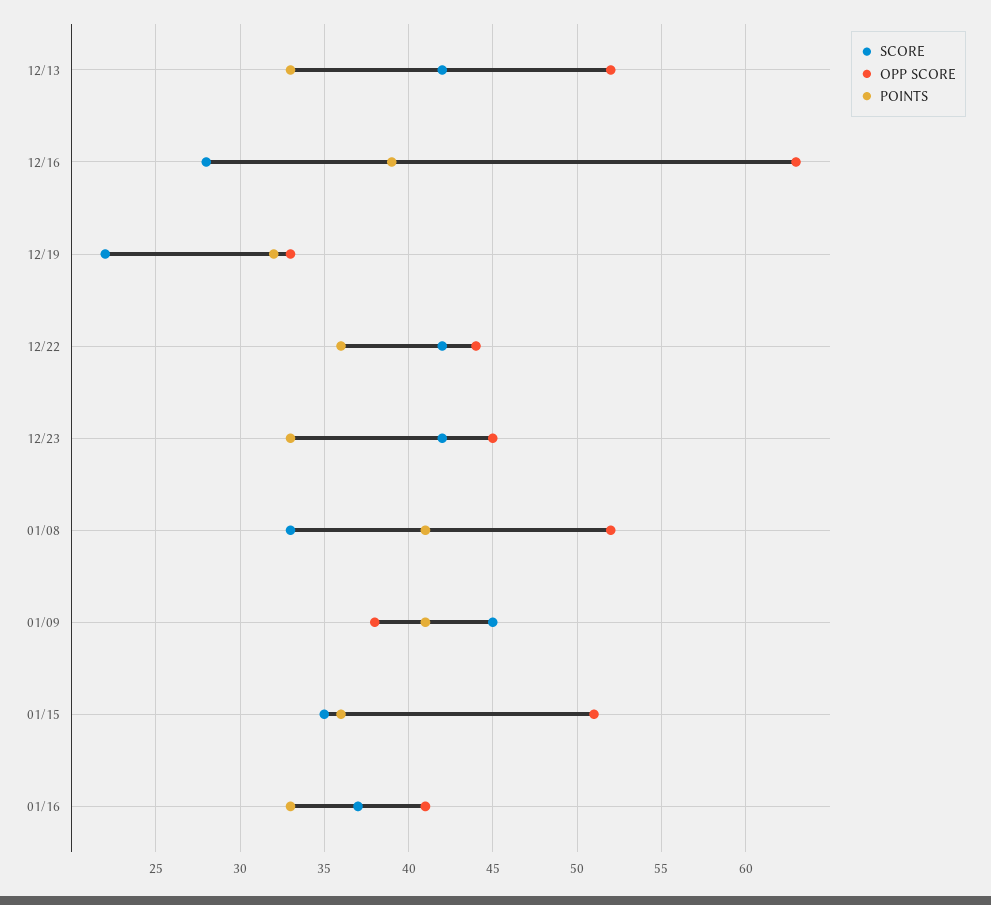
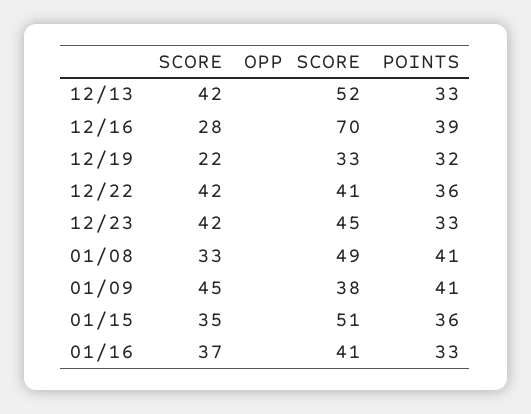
OPP SCORE, 12/16: 63 -> 70
OPP SCORE, 12/22: 44 -> 41
OPP SCORE, 01/08: 52 -> 49

